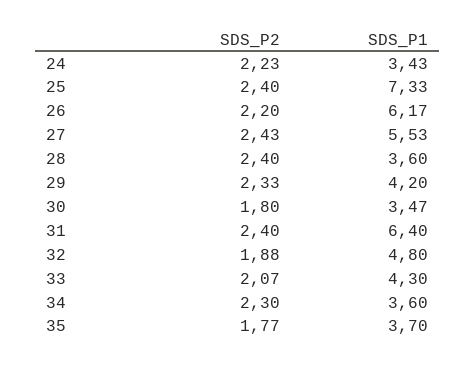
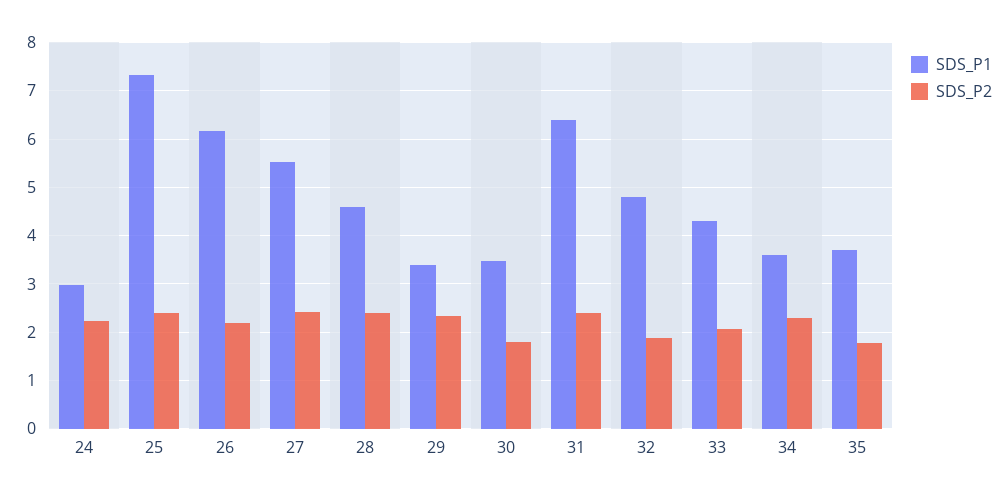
SDS_P1, 24: 3.43 -> 3
SDS_P1, 28: 3.6 -> 4.6
SDS_P1, 29: 4.2 -> 3.4

